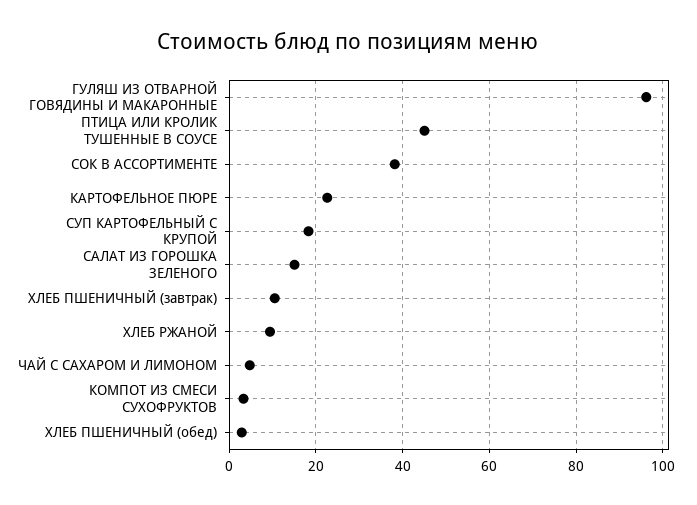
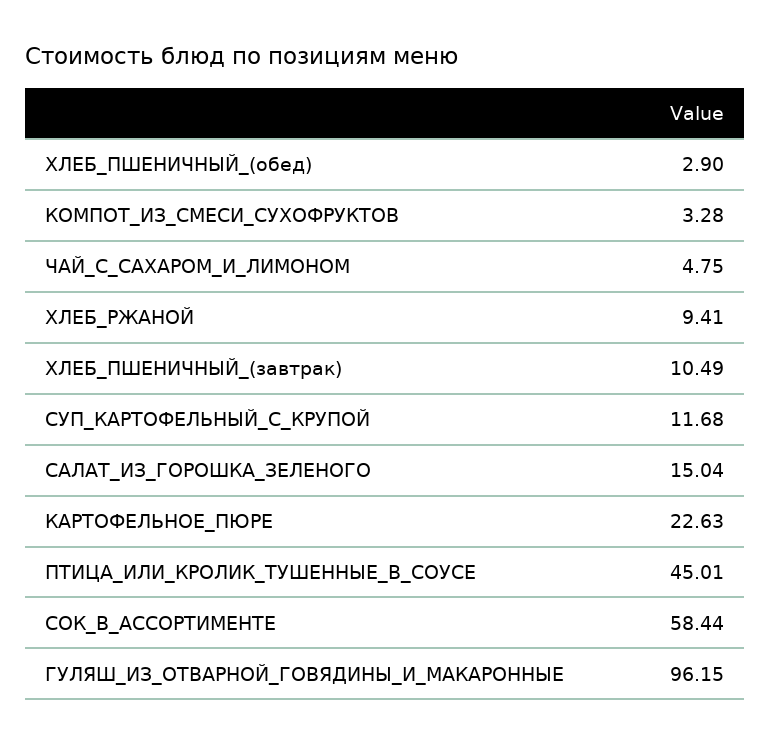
СОК В АССОРТИМЕНТЕ: 38 -> 58.44
СУП КАРТОФЕЛЬНЫЙ С КРУПОЙ: 18 -> 11.68

